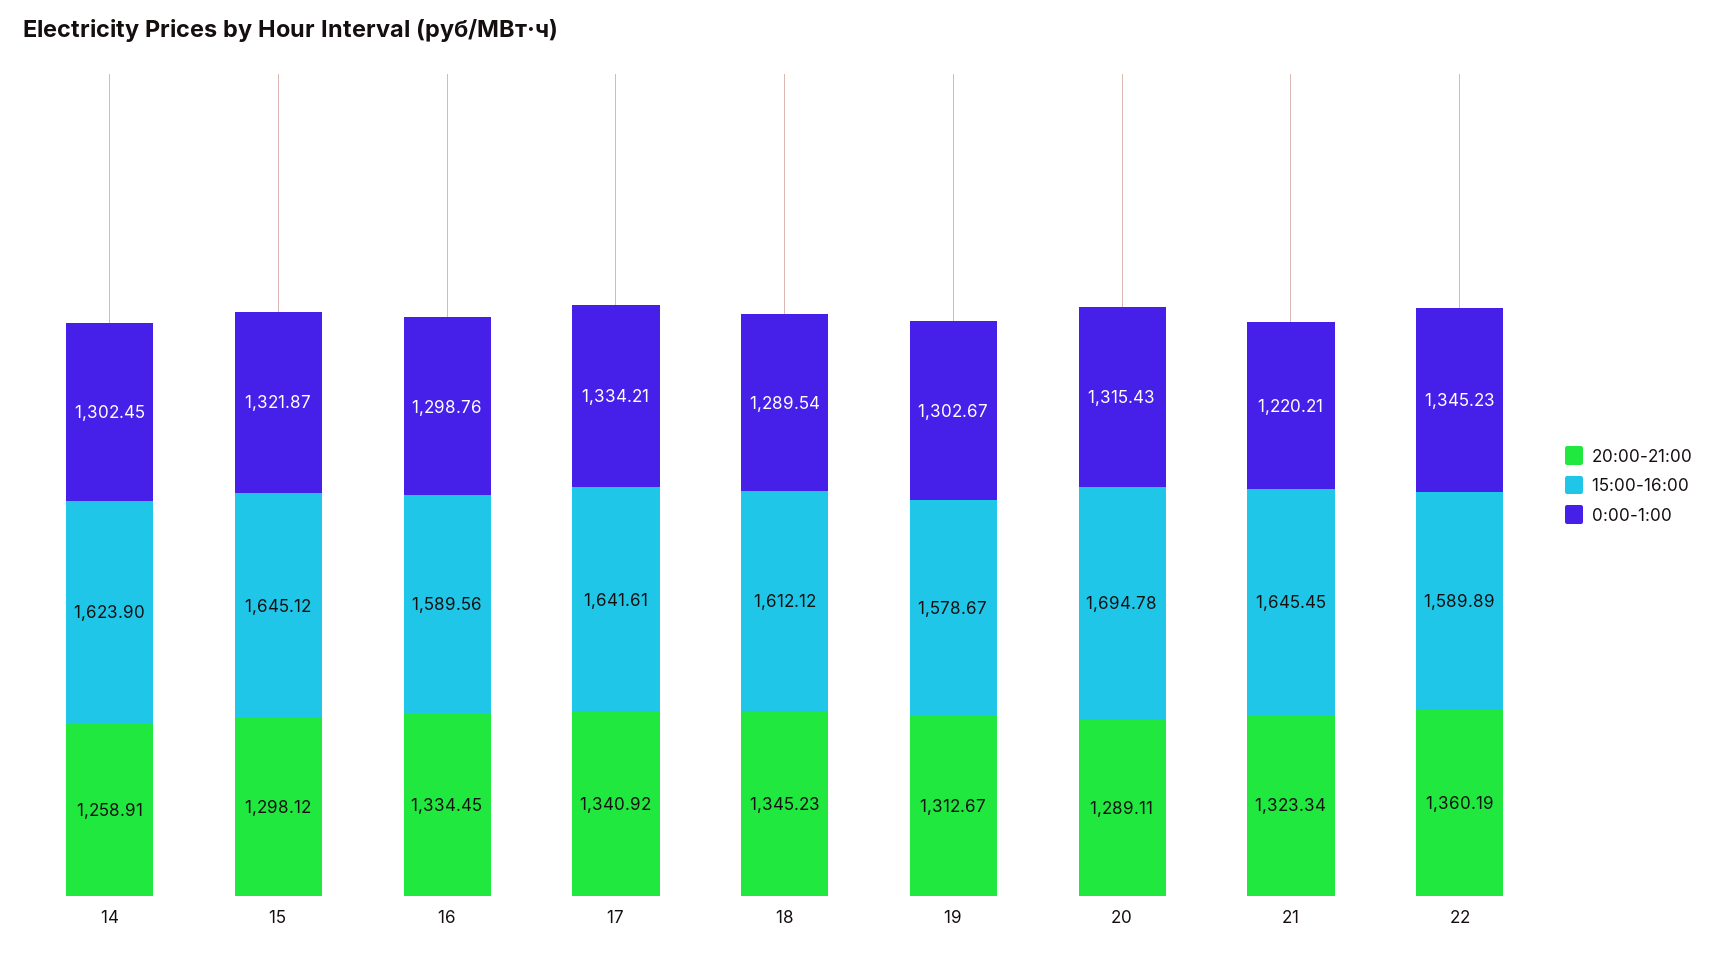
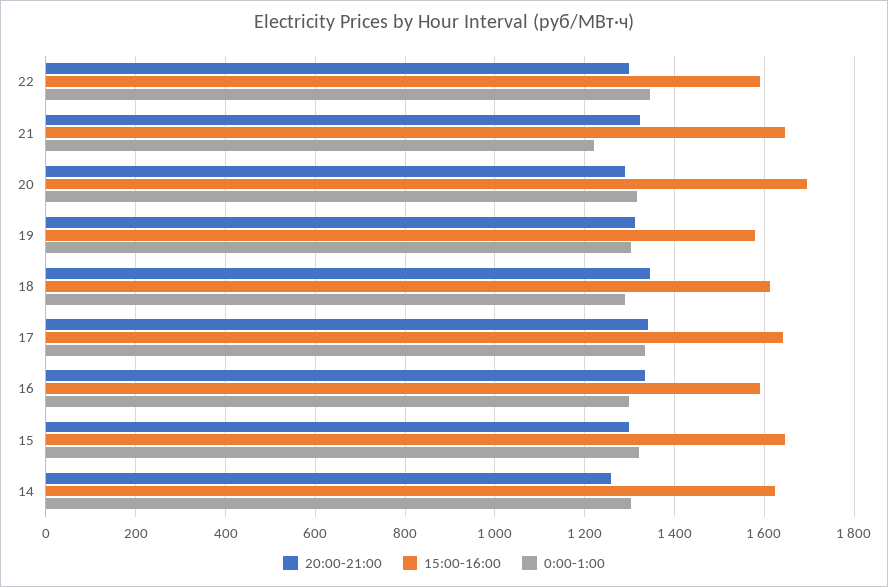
20:00-21:00, 22: 1360.19 -> 1300

